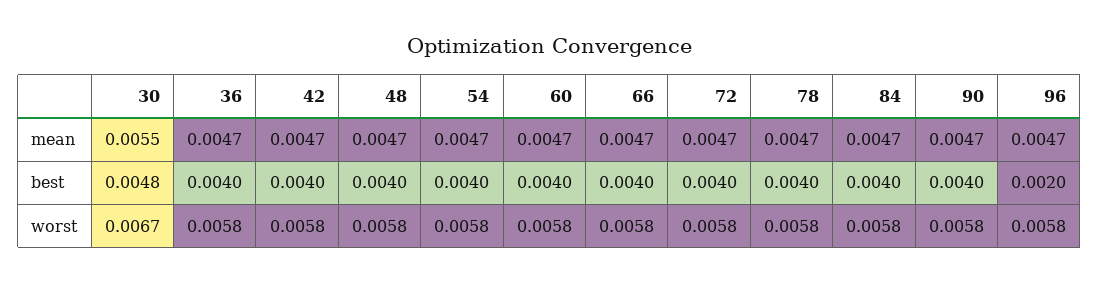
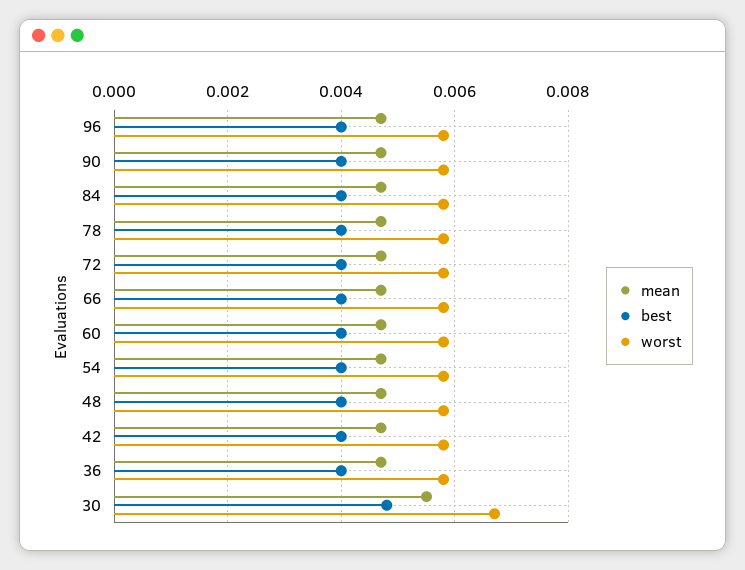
best, 96: 0.002 -> 0.004

